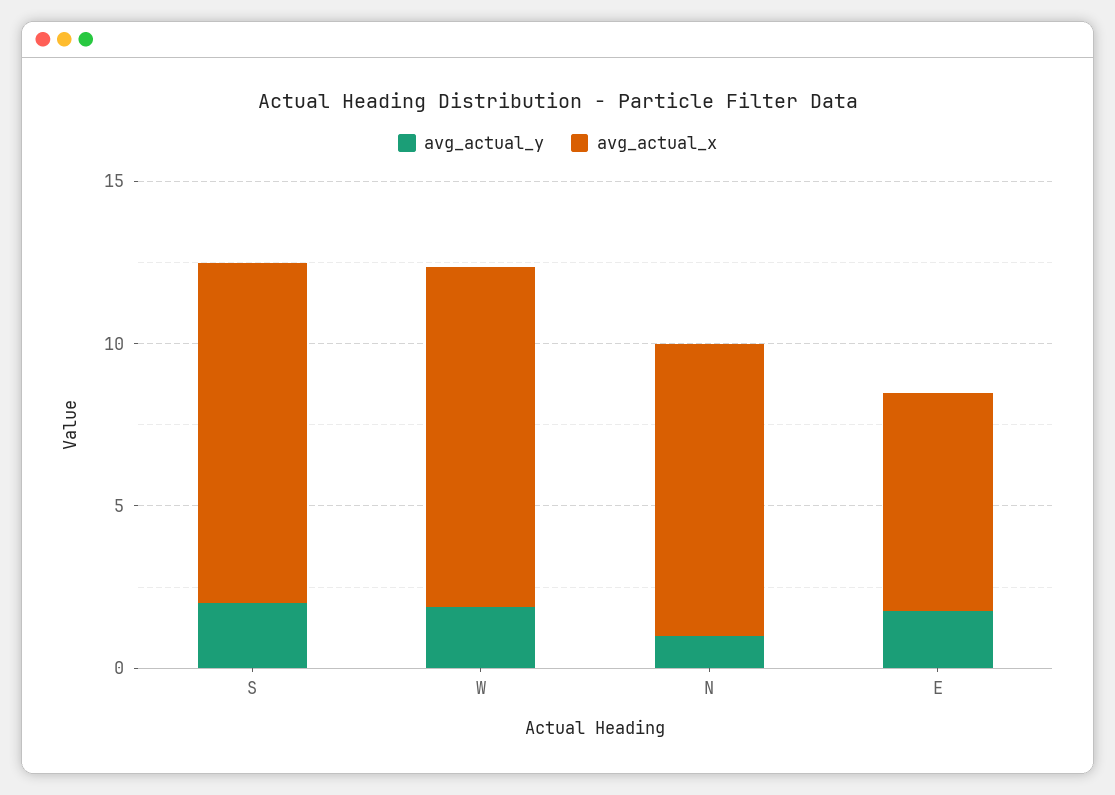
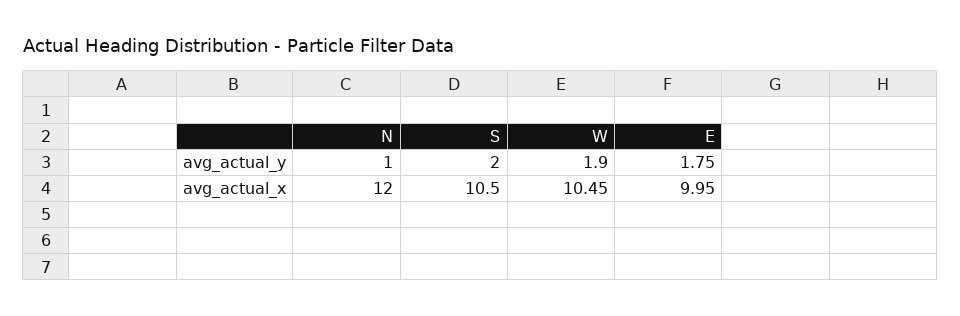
avg_actual_x, N: 9 -> 12
avg_actual_x, E: 7 -> 9.95

